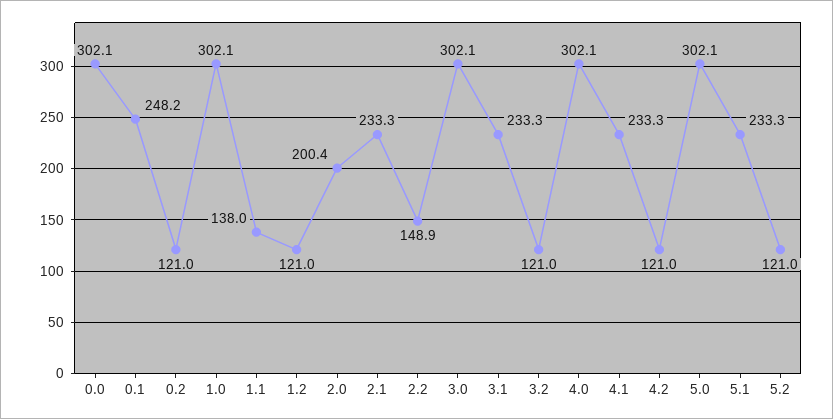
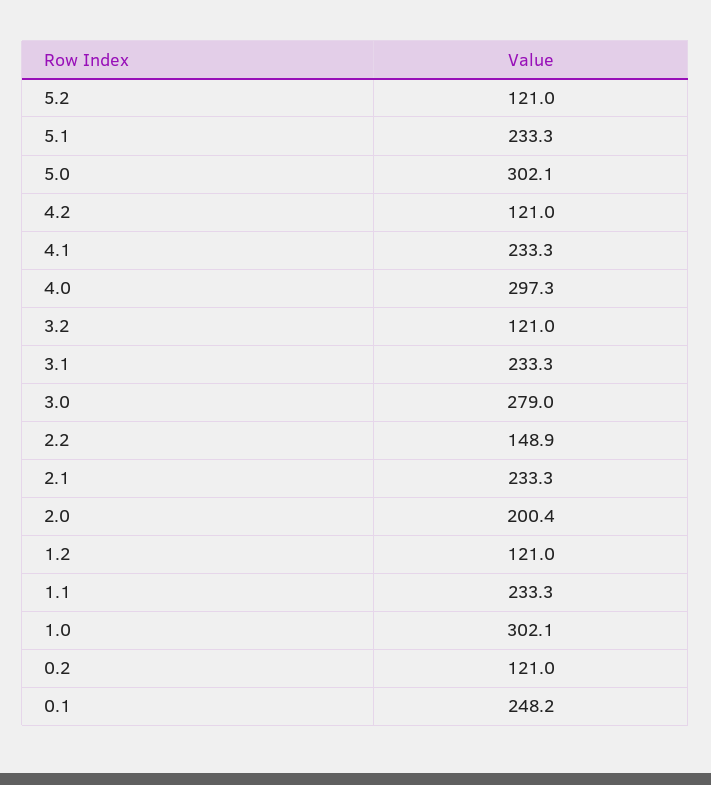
0.0: 302.1 -> none
1.1: 138 -> 233.3
3.0: 302.1 -> 279
4.0: 302.1 -> 297.3

